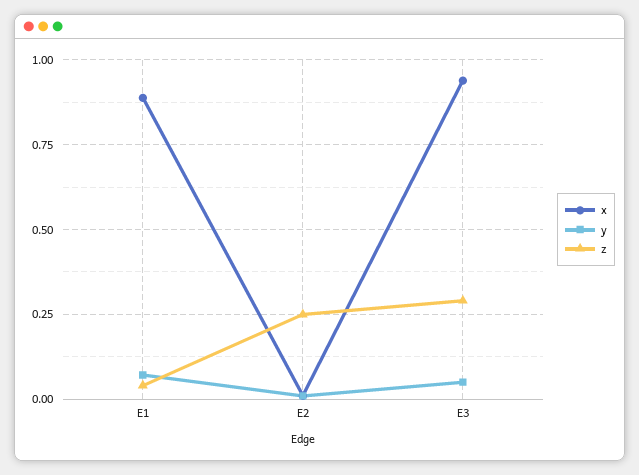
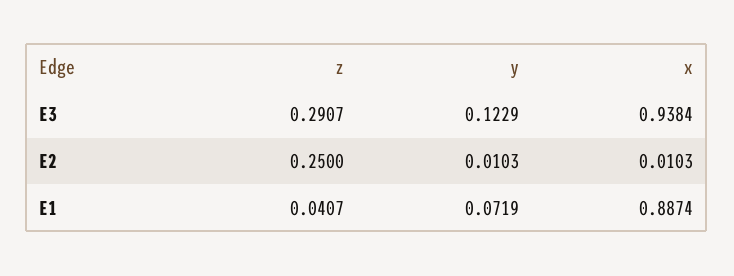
y, E3: 0.05 -> 0.1229

